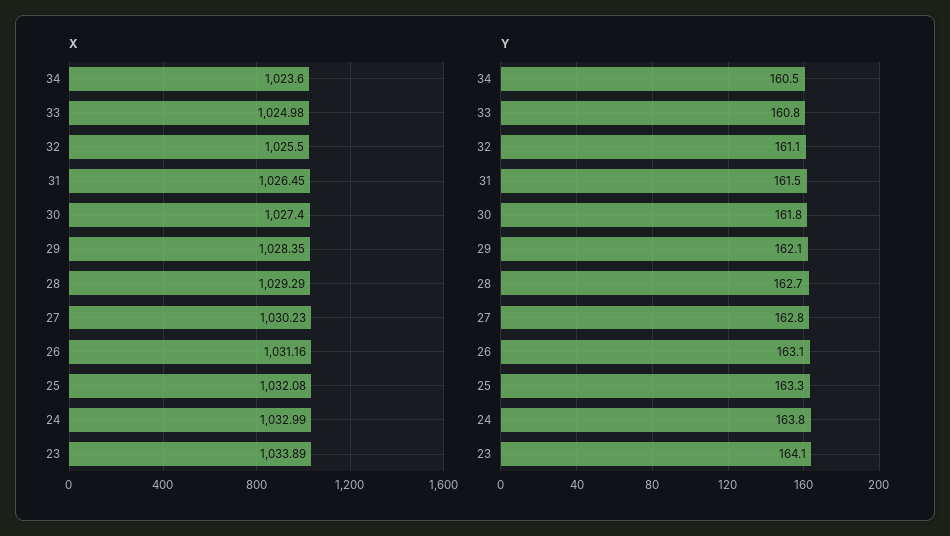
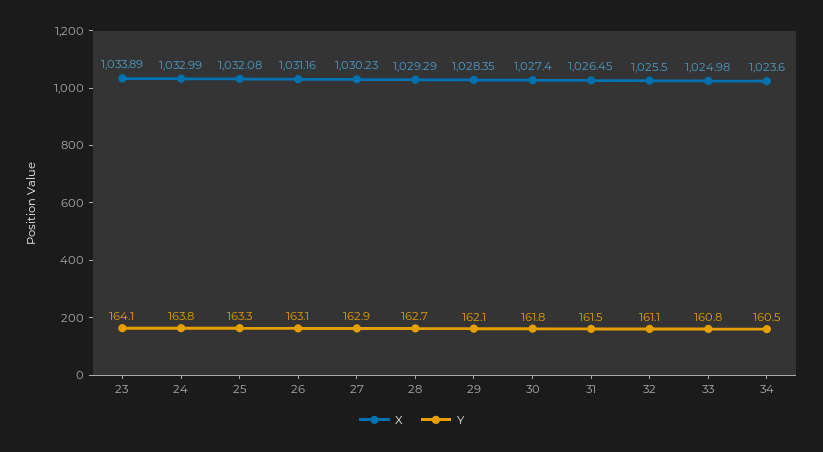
Y, 27: 162.8 -> 162.9

